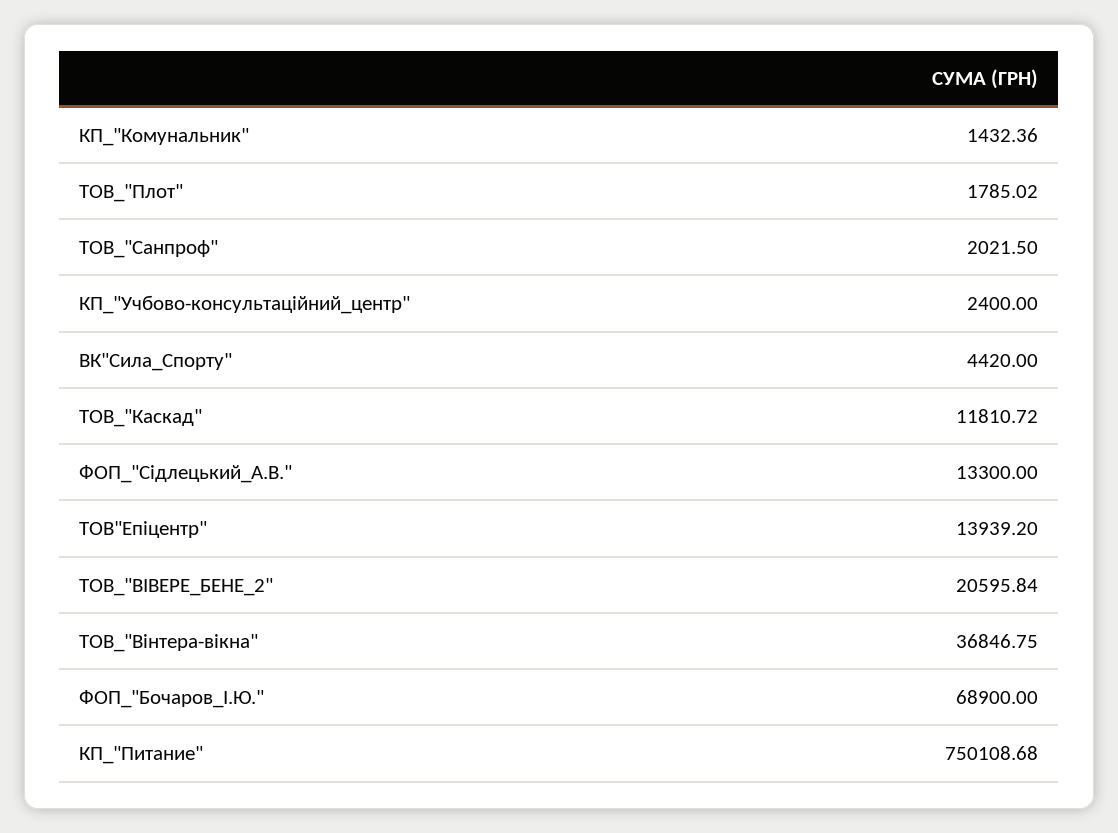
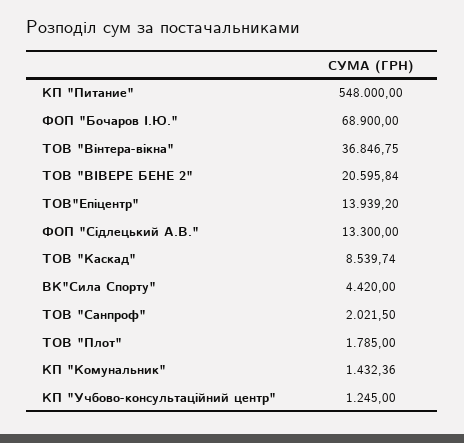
ТОВ_"Плот": 1785.02 -> 1785
КП_"Учбово-консультацiйний_центр": 2400 -> 1245
ТОВ_"Каскад": 11810.72 -> 8539.74
КП_"Питание": 750108.68 -> 548000

